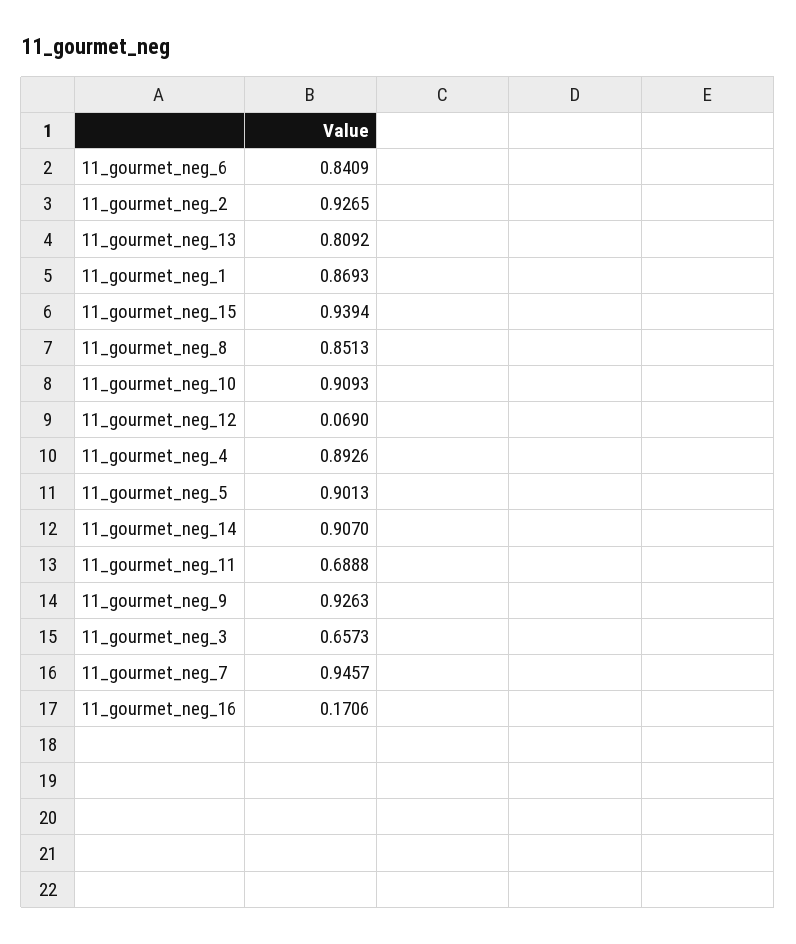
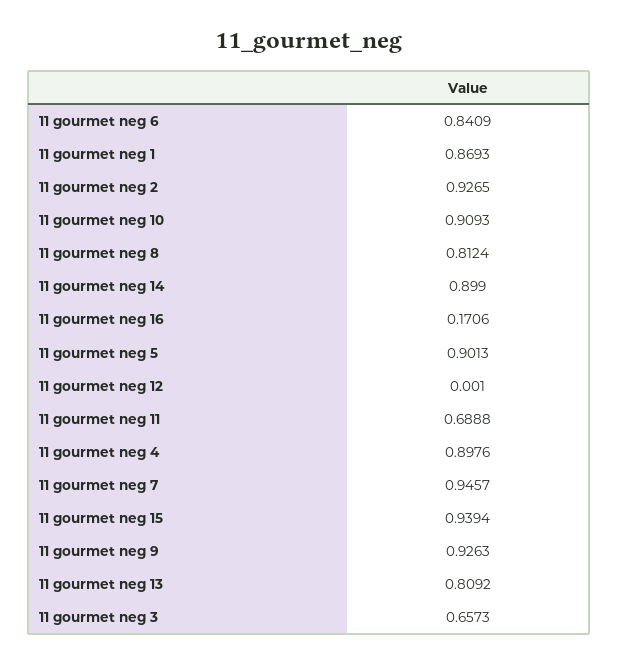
11_gourmet_neg_8: 0.8513 -> 0.8124
11_gourmet_neg_12: 0.069 -> 0.001
11_gourmet_neg_4: 0.8926 -> 0.8976
11_gourmet_neg_14: 0.907 -> 0.899

